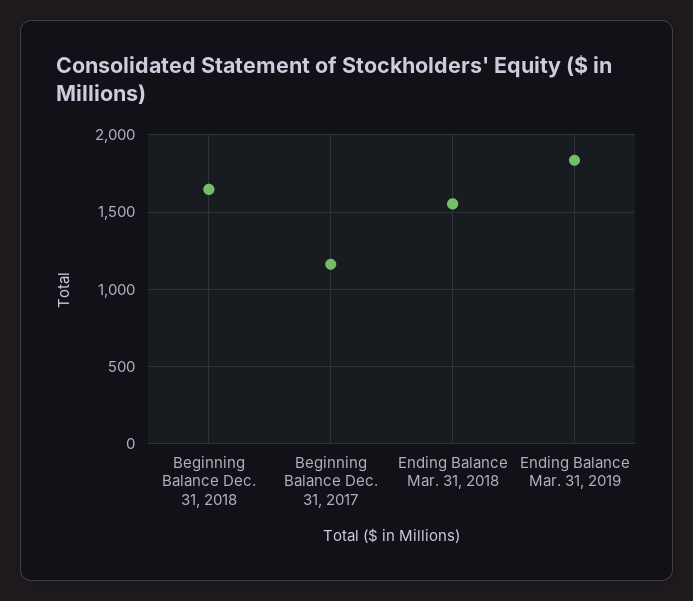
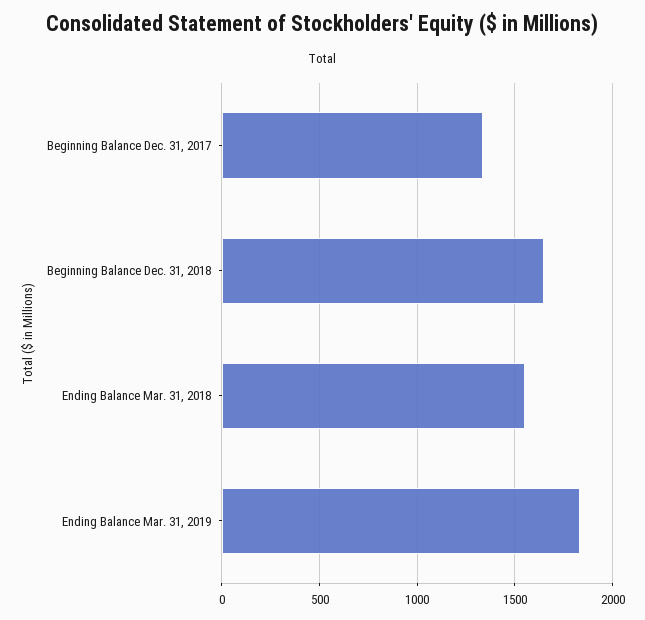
Beginning Balance Dec. 31, 2017: 1150 -> 1350

